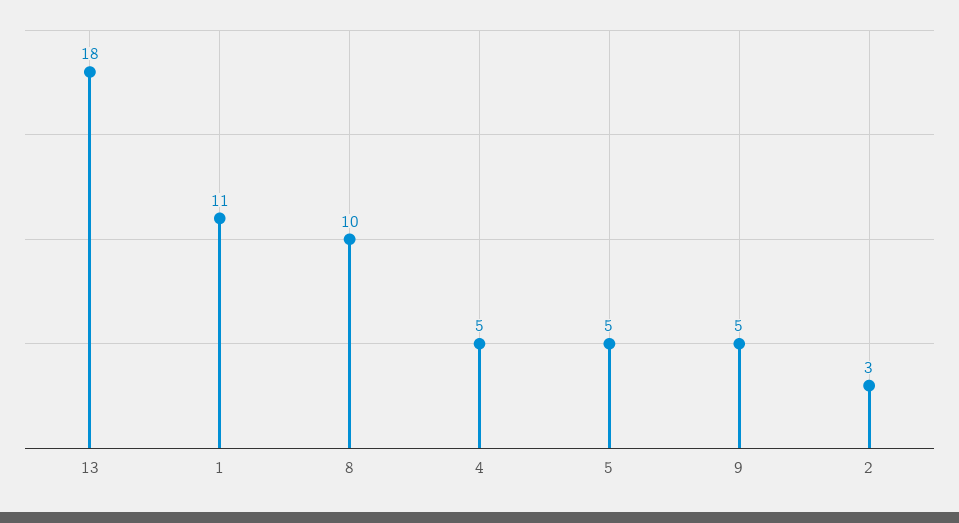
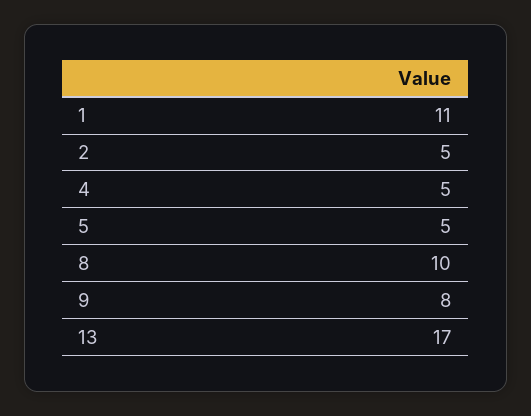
13: 18 -> 17
9: 5 -> 8
2: 3 -> 5

